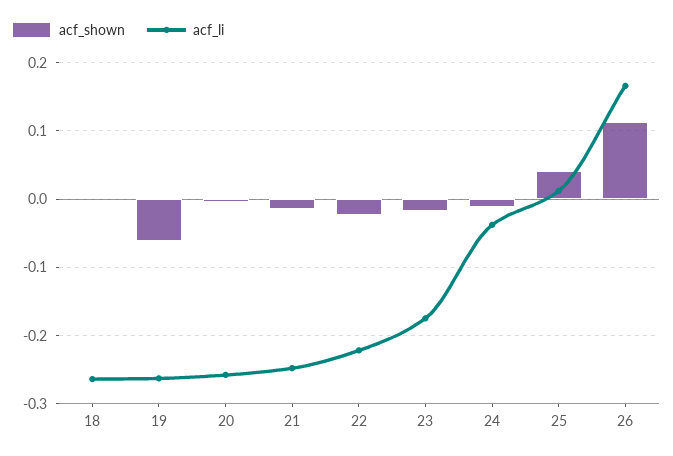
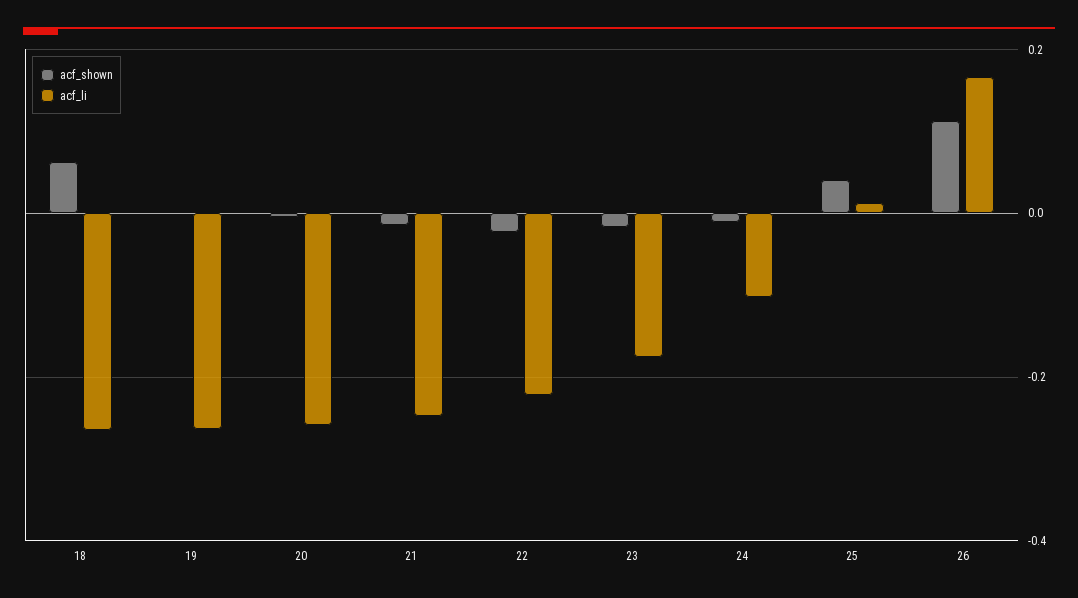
acf_shown, 18: 0 -> 0.06
acf_shown, 19: -0.06 -> 0
acf_li, 24: -0.04 -> -0.1

